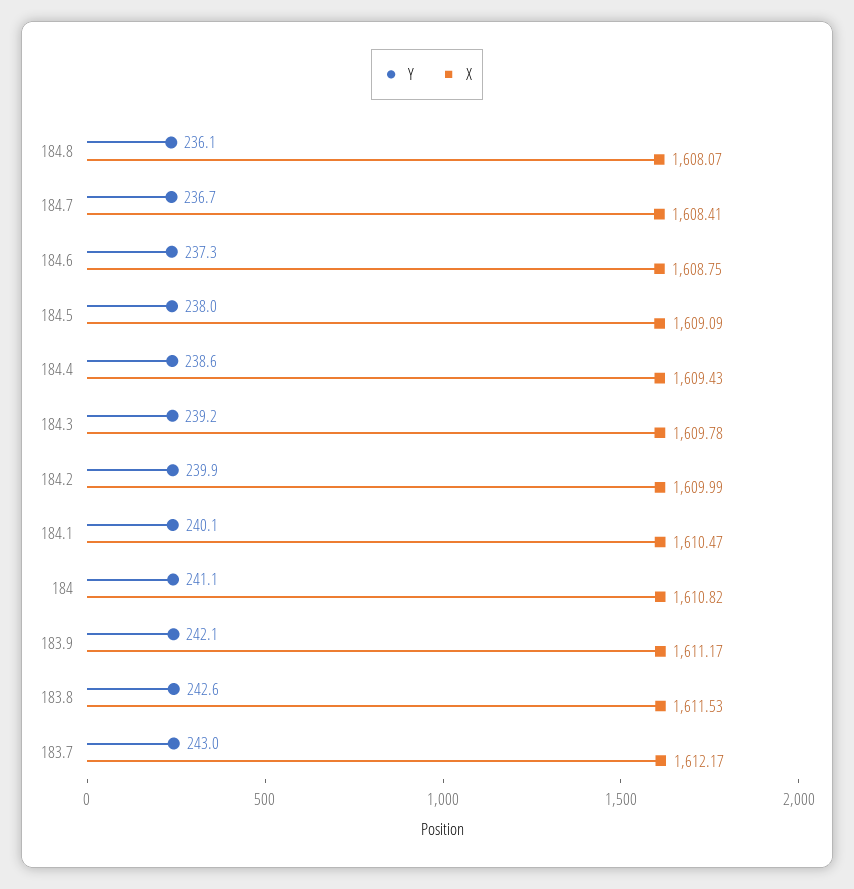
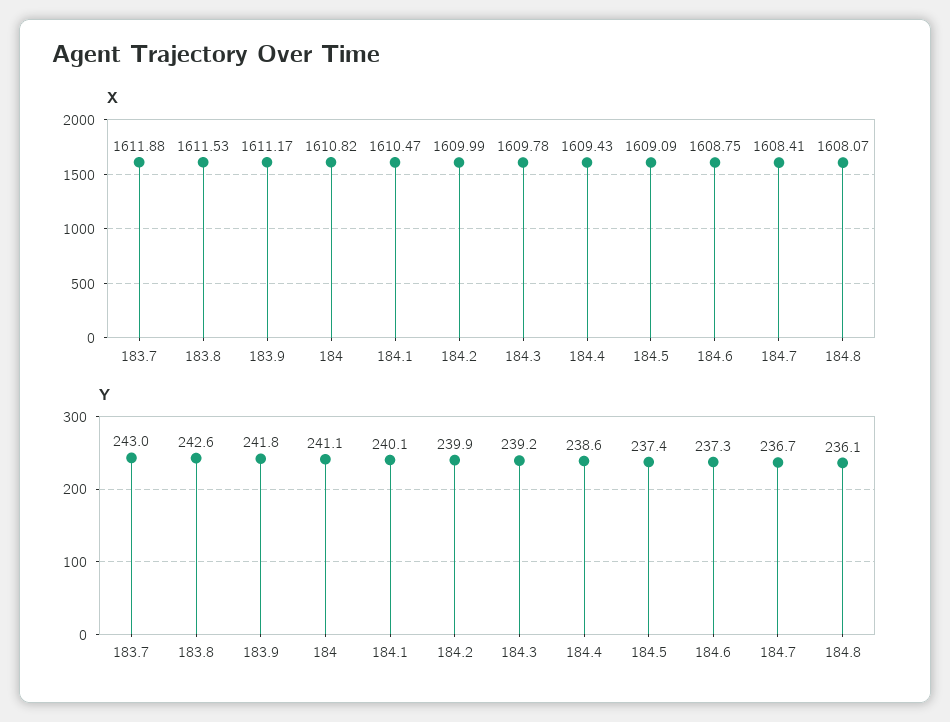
Y, 184.5: 238 -> 237.4
Y, 183.9: 242.1 -> 241.8
X, 183.7: 1612.17 -> 1611.88

